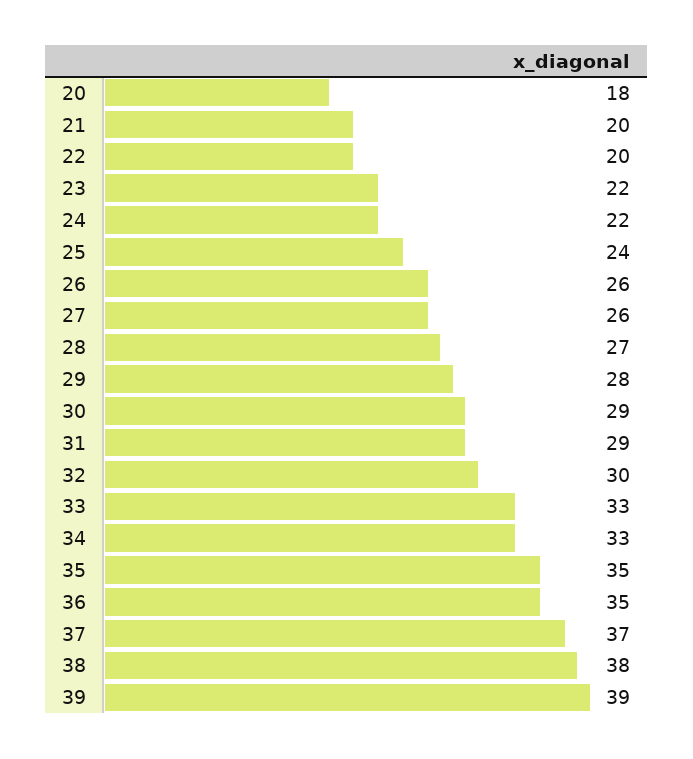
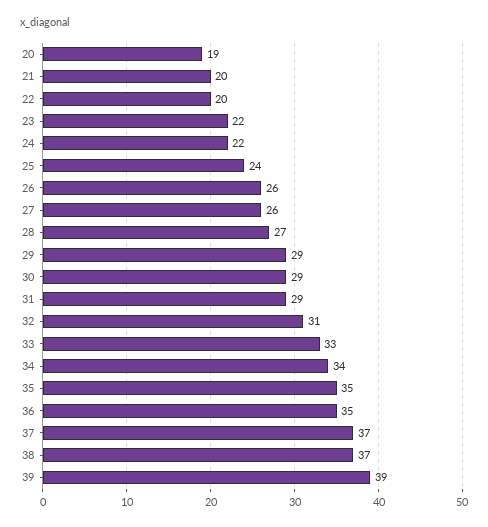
20: 18 -> 19
29: 28 -> 29
32: 30 -> 31
34: 33 -> 34
38: 38 -> 37

